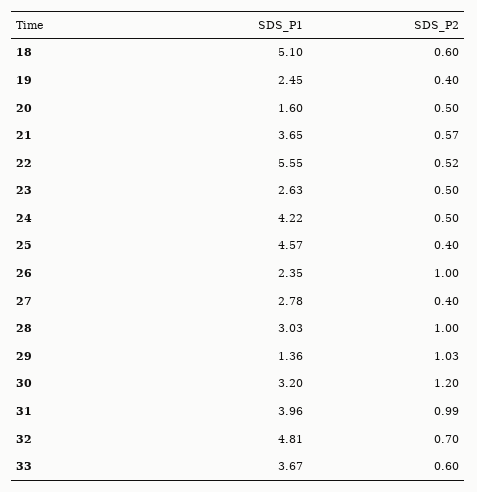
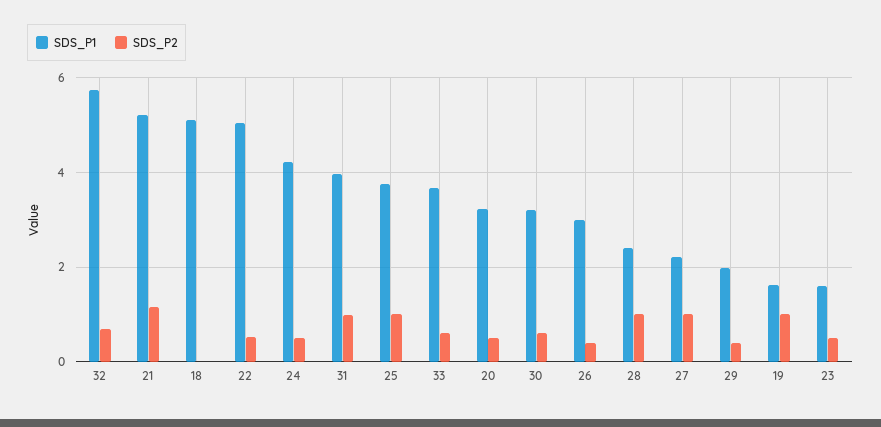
SDS_P2, 18: 0.6 -> 0
SDS_P1, 19: 2.45 -> 1.6
SDS_P2, 19: 0.4 -> 1
SDS_P1, 20: 1.6 -> 3.2
SDS_P1, 21: 3.65 -> 5.2
SDS_P2, 21: 0.57 -> 1.2
SDS_P1, 22: 5.55 -> 5
SDS_P1, 23: 2.63 -> 1.6
SDS_P1, 25: 4.57 -> 3.8
SDS_P2, 25: 0.4 -> 1
SDS_P1, 26: 2.35 -> 3
SDS_P2, 26: 1 -> 0.4
SDS_P1, 27: 2.78 -> 2.2
SDS_P2, 27: 0.4 -> 1
SDS_P1, 28: 3.03 -> 2.4
SDS_P1, 29: 1.36 -> 2
SDS_P2, 29: 1.03 -> 0.4
SDS_P2, 30: 1.2 -> 0.6
SDS_P1, 32: 4.81 -> 5.8

